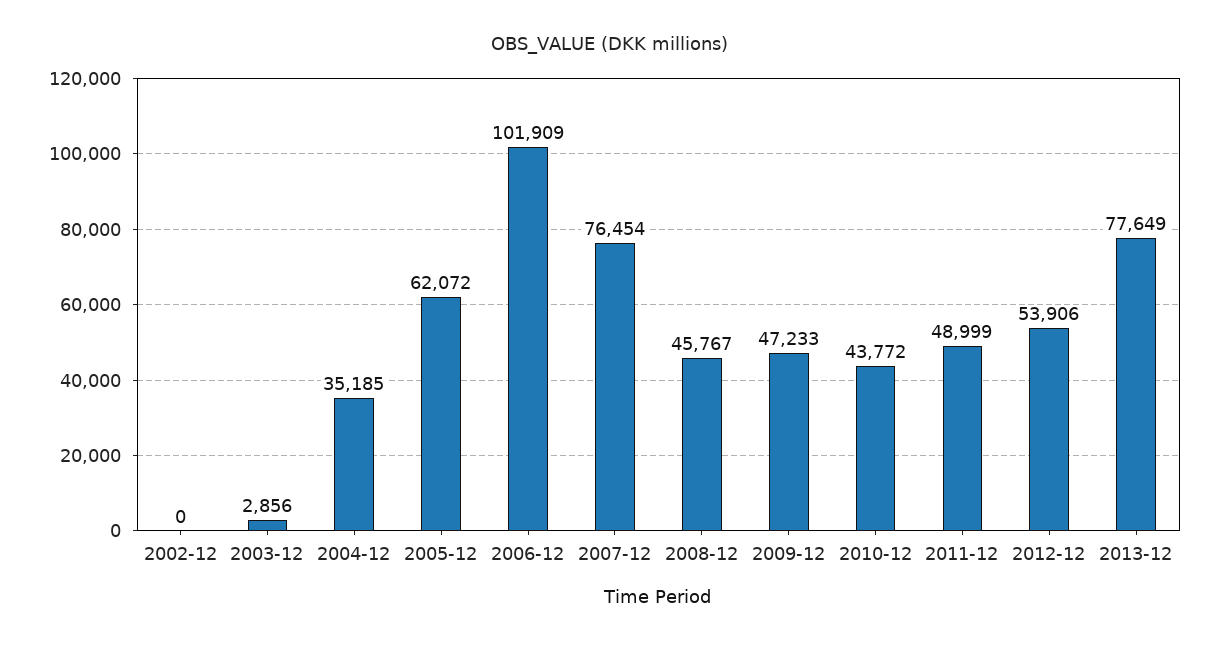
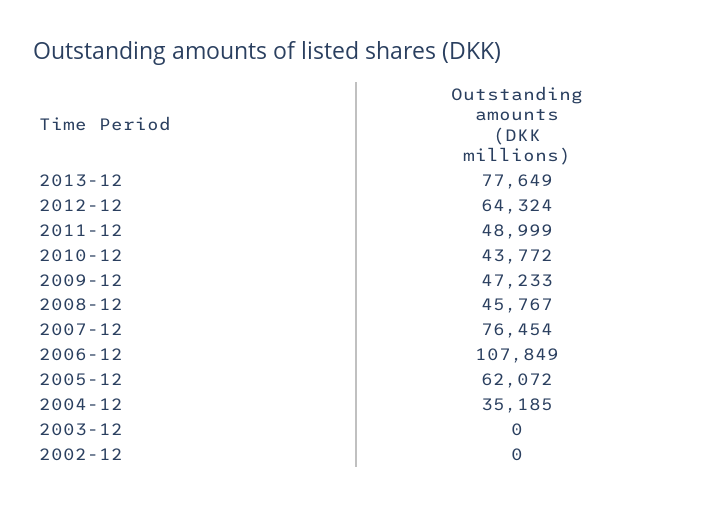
2003-12: 2856 -> 0
2006-12: 101909 -> 107849
2012-12: 53906 -> 64324

